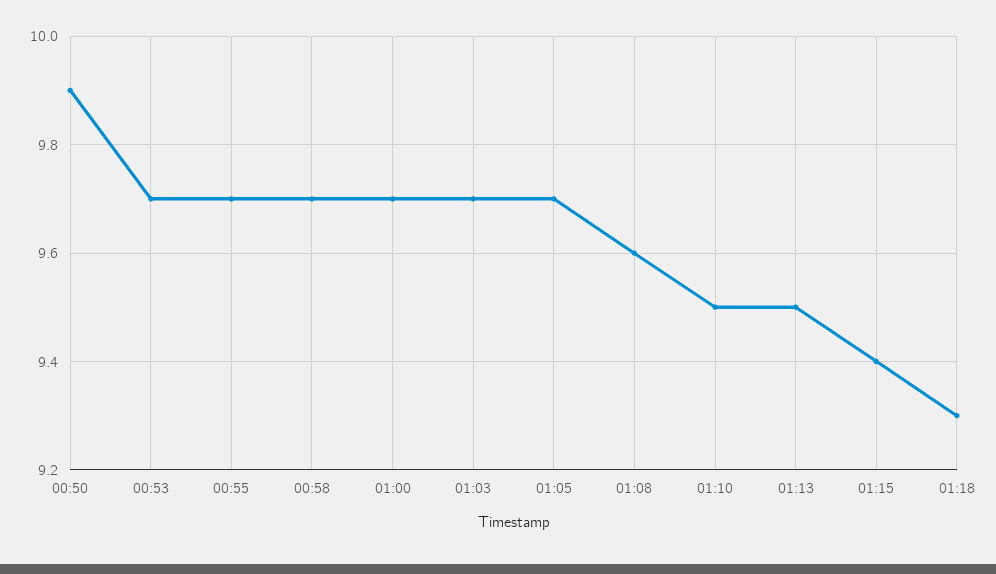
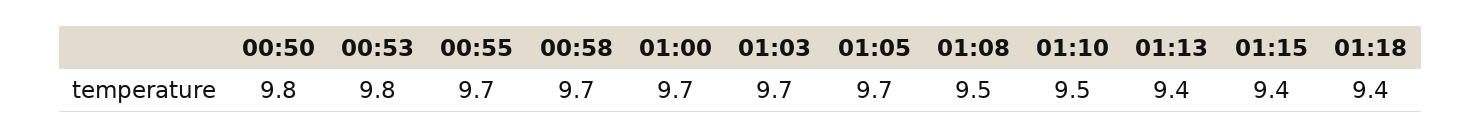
00:50: 9.9 -> 9.8
00:53: 9.7 -> 9.8
01:08: 9.6 -> 9.5
01:13: 9.5 -> 9.4
01:18: 9.3 -> 9.4

